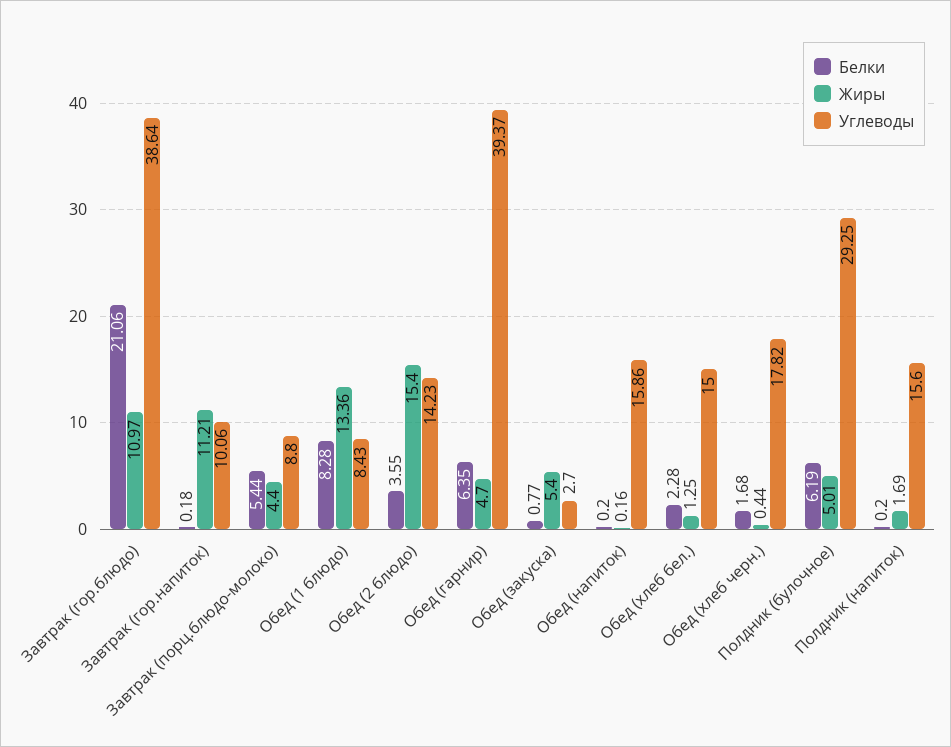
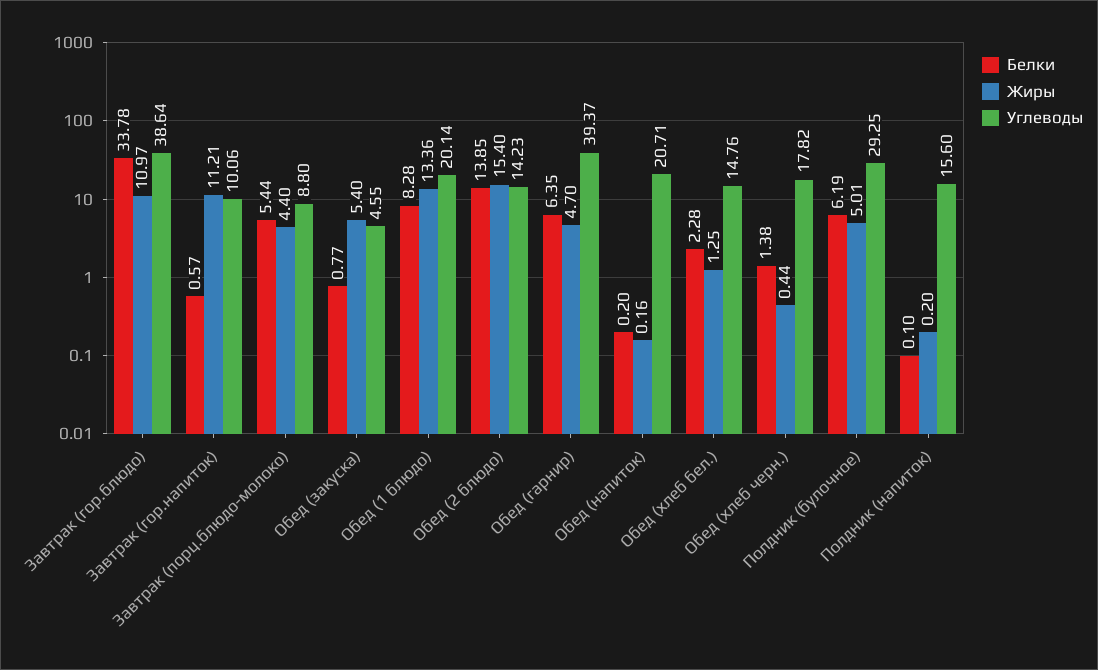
Белки, Завтрак (гор.блюдо): 21.06 -> 33.78
Белки, Завтрак (гор.напиток): 0.18 -> 0.57
Углеводы, Обед (1 блюдо): 8.43 -> 20.14
Белки, Обед (2 блюдо): 3.55 -> 13.85
Углеводы, Обед (закуска): 2.7 -> 4.55
Углеводы, Обед (напиток): 15.86 -> 20.71
Углеводы, Обед (хлеб бел.): 15 -> 14.76
Белки, Обед (хлеб черн.): 1.68 -> 1.38
Белки, Полдник (напиток): 0.2 -> 0.1
Жиры, Полдник (напиток): 1.69 -> 0.2

